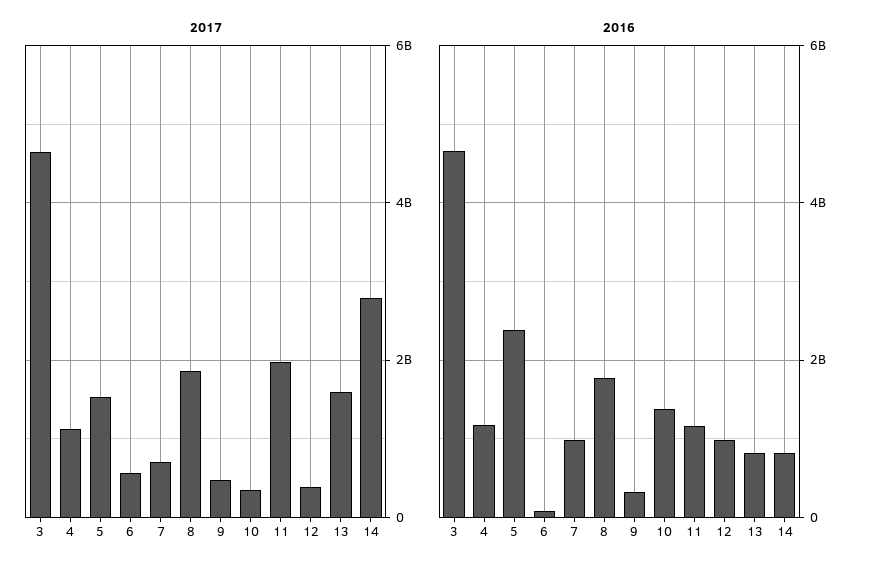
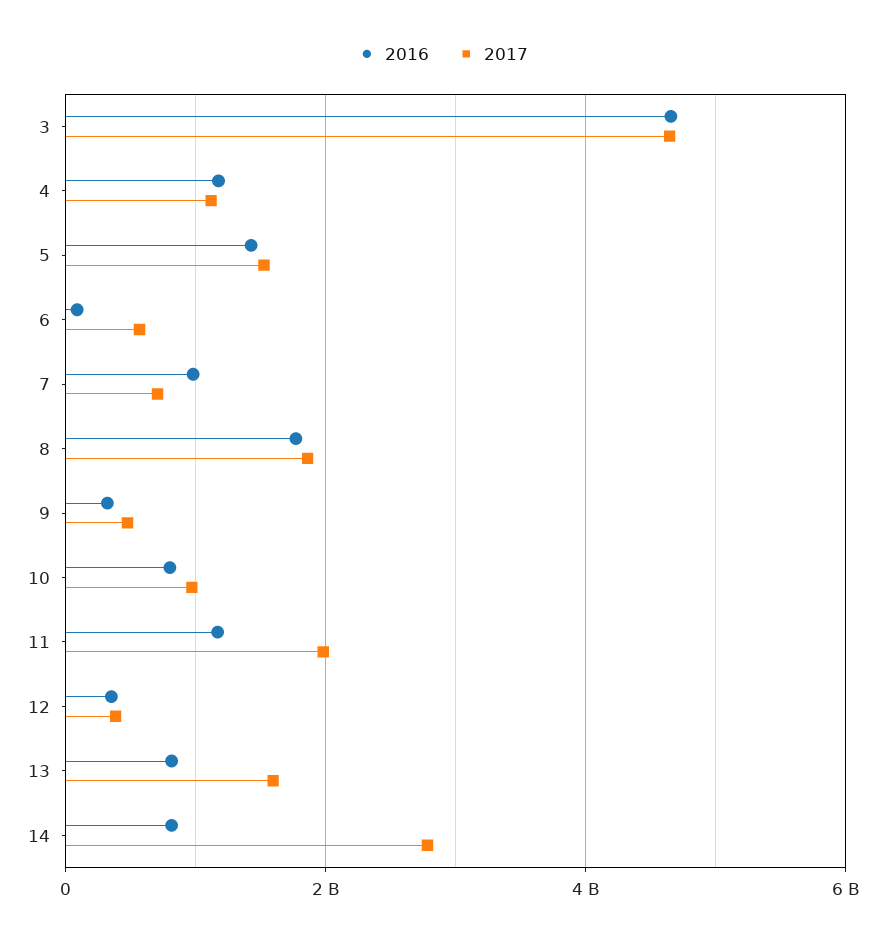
2017, 10: 400000000 -> 1000000000
2016, 5: 2400000000 -> 1400000000
2016, 10: 1400000000 -> 800000000
2016, 12: 1000000000 -> 400000000

